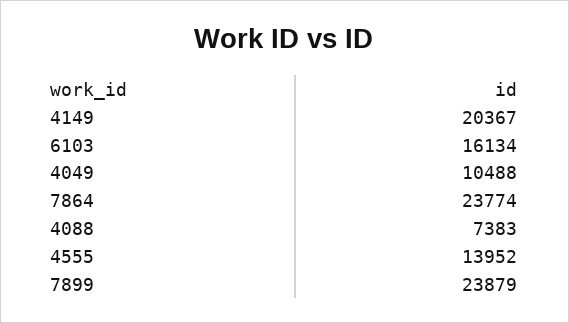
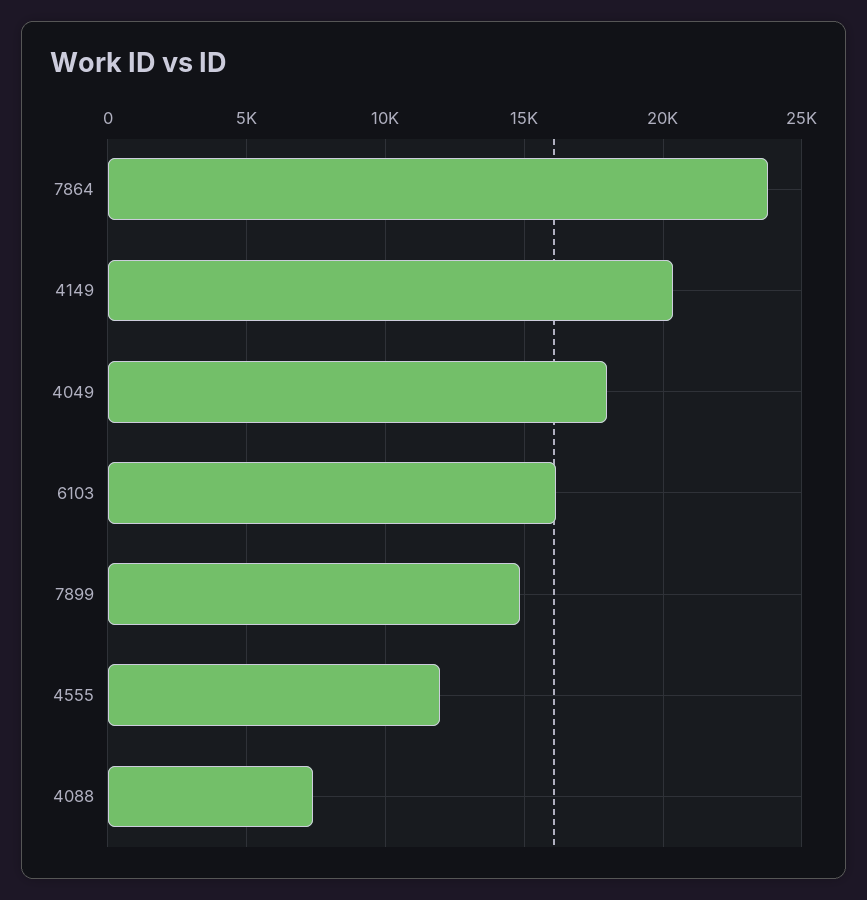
4049: 10488 -> 18000
4555: 13952 -> 12000
7899: 23879 -> 15000

